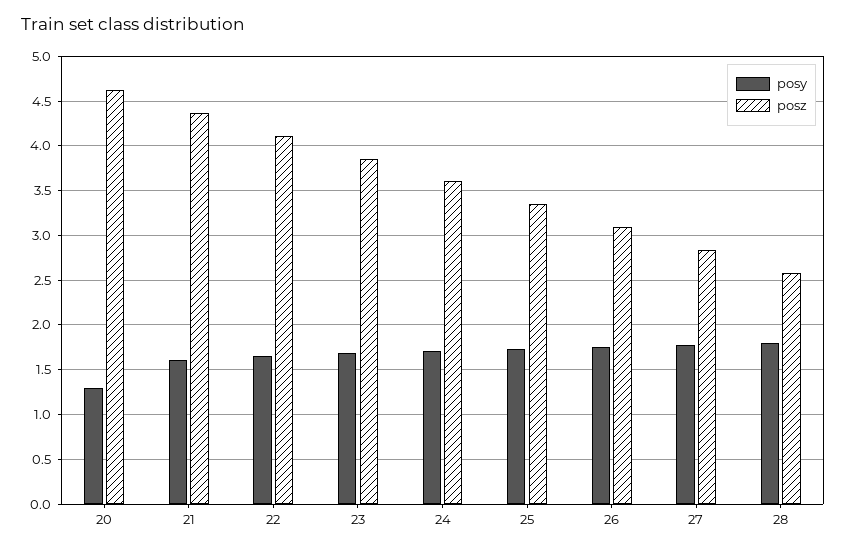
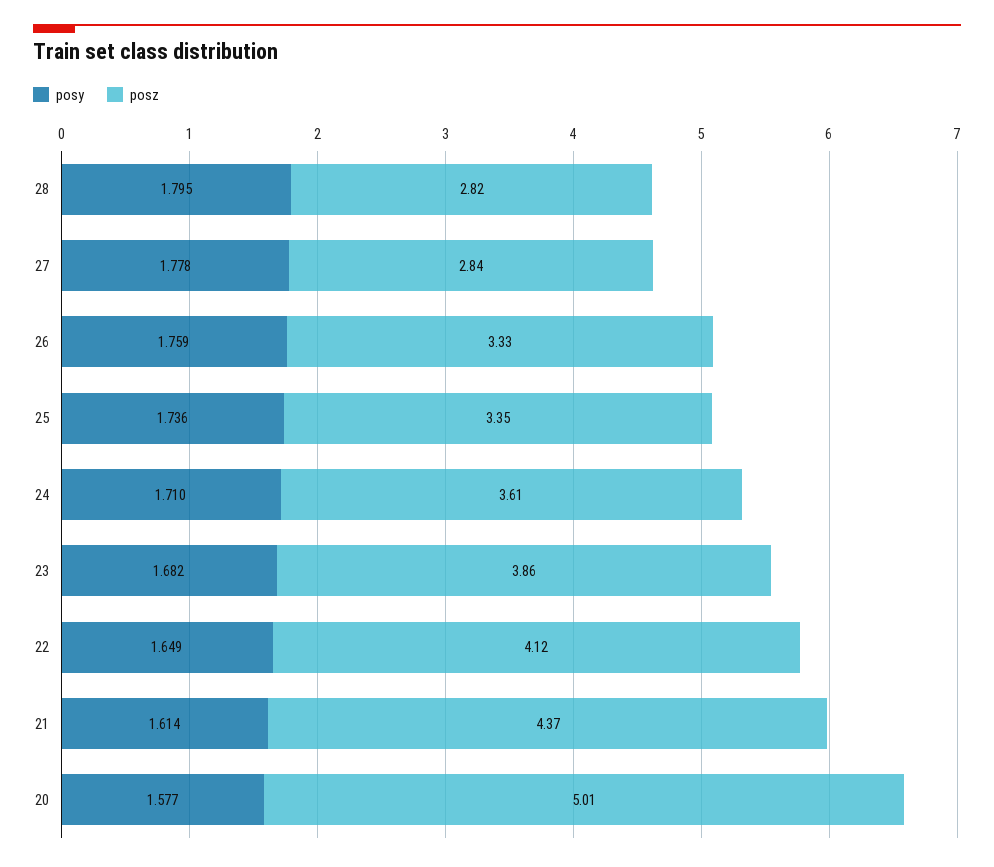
posy, 20: 1.3 -> 1.577
posz, 20: 4.6 -> 5.01
posz, 26: 3.1 -> 3.33
posz, 28: 2.6 -> 2.82

